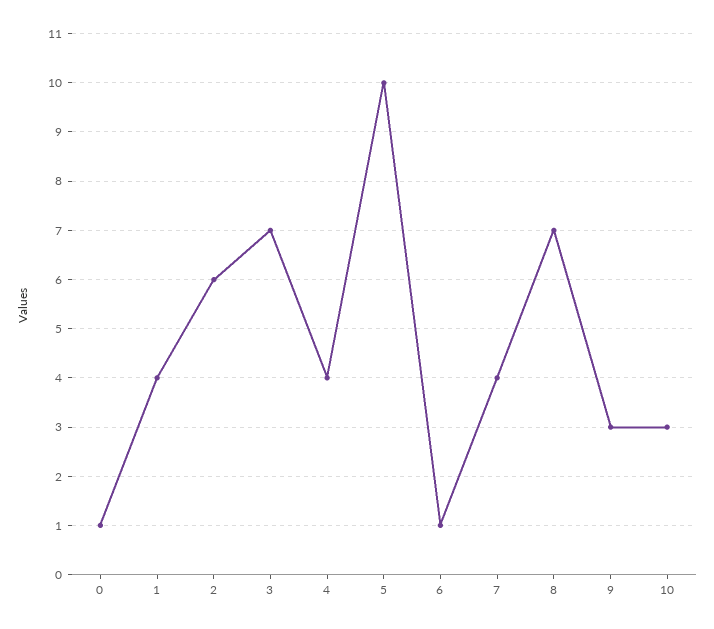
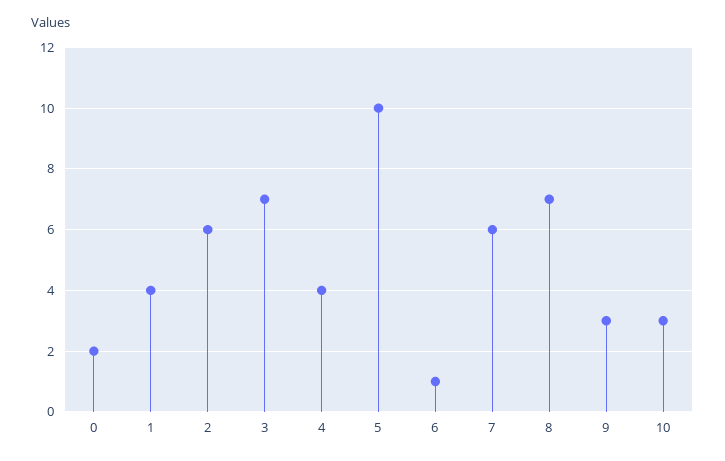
0: 1 -> 2
7: 4 -> 6

